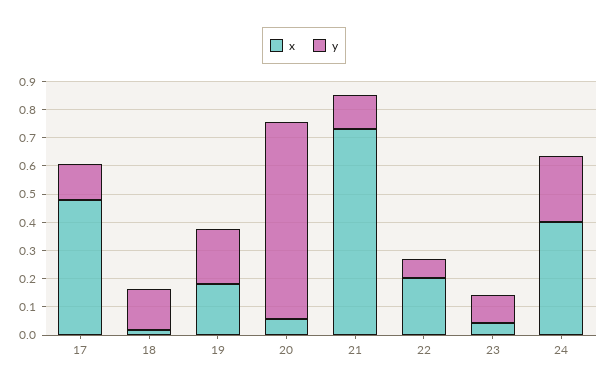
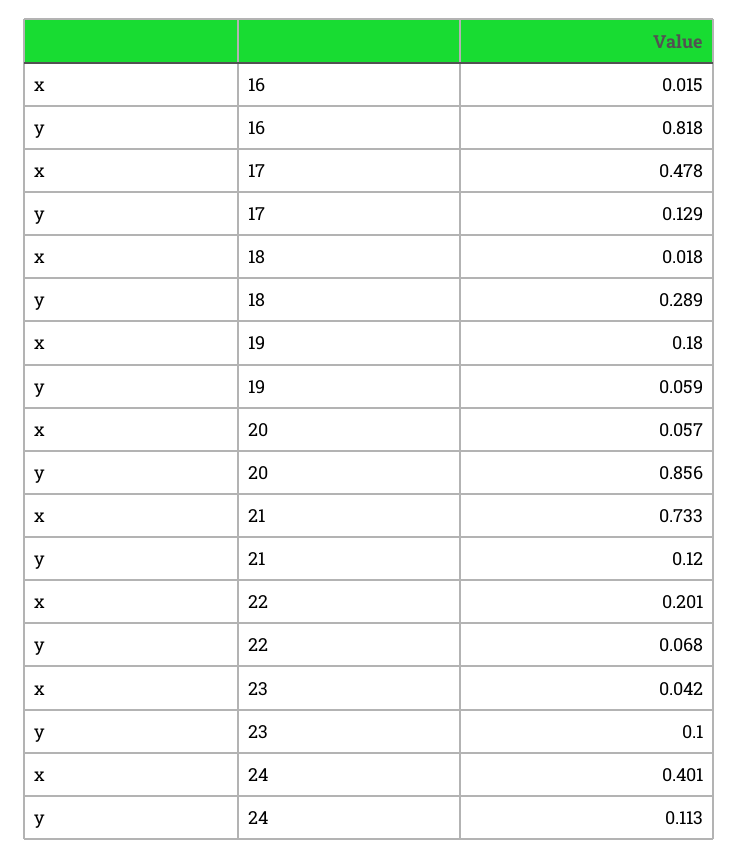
y, 18: 0.15 -> 0.289
y, 19: 0.2 -> 0.059
y, 20: 0.7 -> 0.856
y, 24: 0.25 -> 0.113
x, 16: none -> 0.015
y, 16: none -> 0.818

